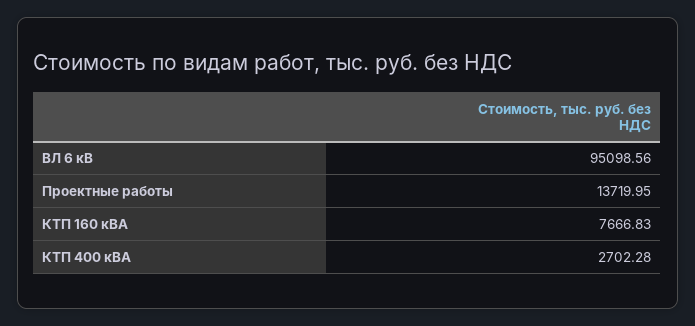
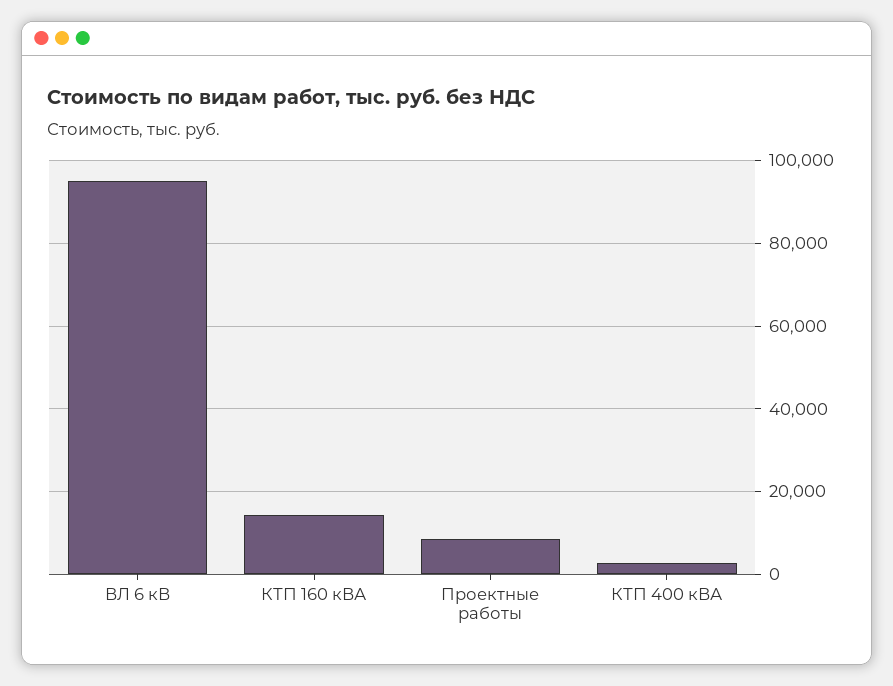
Проектные работы: 13719.95 -> 8000
КТП 160 кВА: 7666.83 -> 14000

